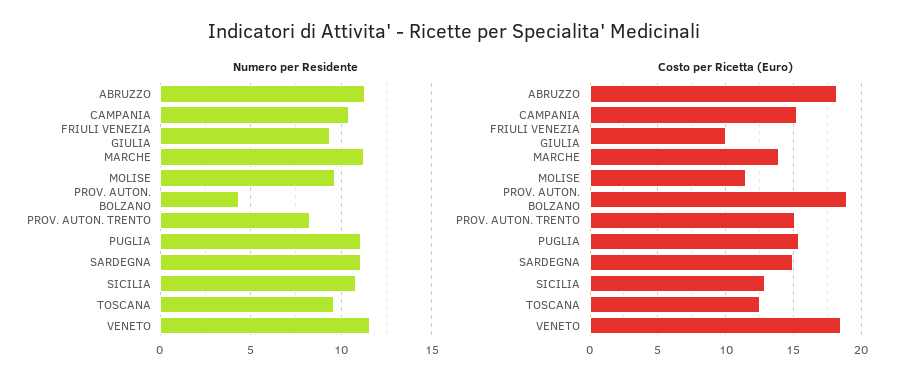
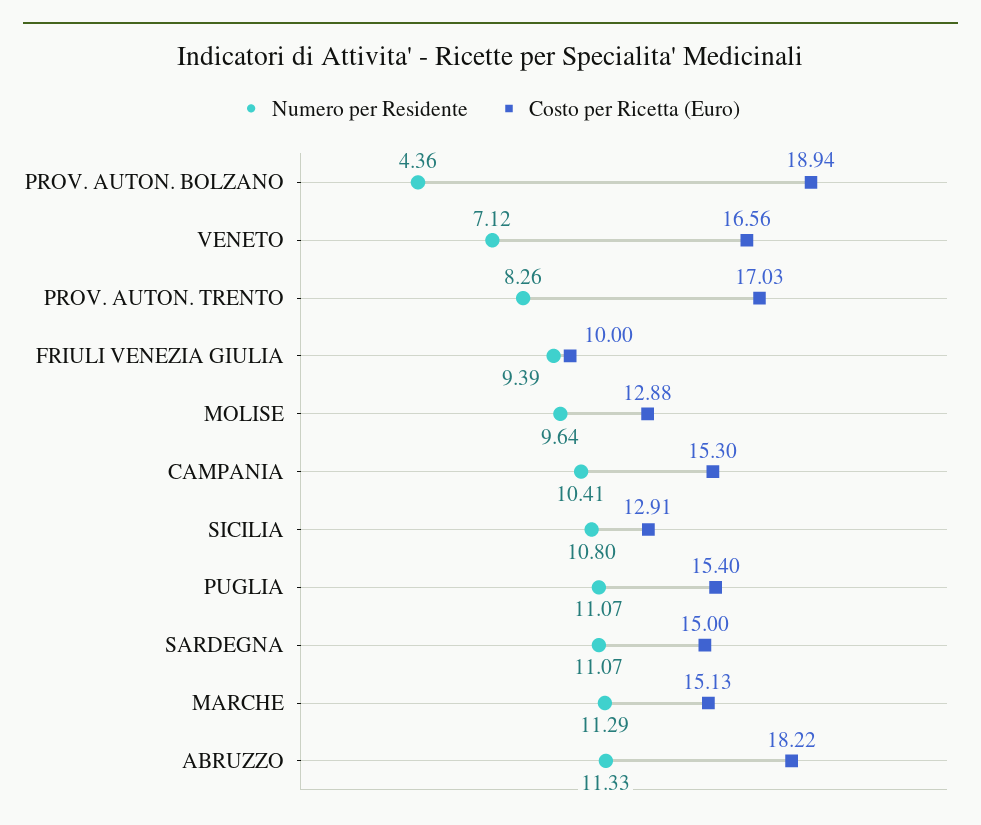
Numero per Residente, TOSCANA: 9.5 -> none
Numero per Residente, VENETO: 11.5 -> 7.12
Costo per Ricetta (Euro), MARCHE: 14 -> 15.13
Costo per Ricetta (Euro), MOLISE: 11.5 -> 12.88
Costo per Ricetta (Euro), PROV. AUTON. TRENTO: 15 -> 17.03
Costo per Ricetta (Euro), TOSCANA: 12.5 -> none
Costo per Ricetta (Euro), VENETO: 18.5 -> 16.56

